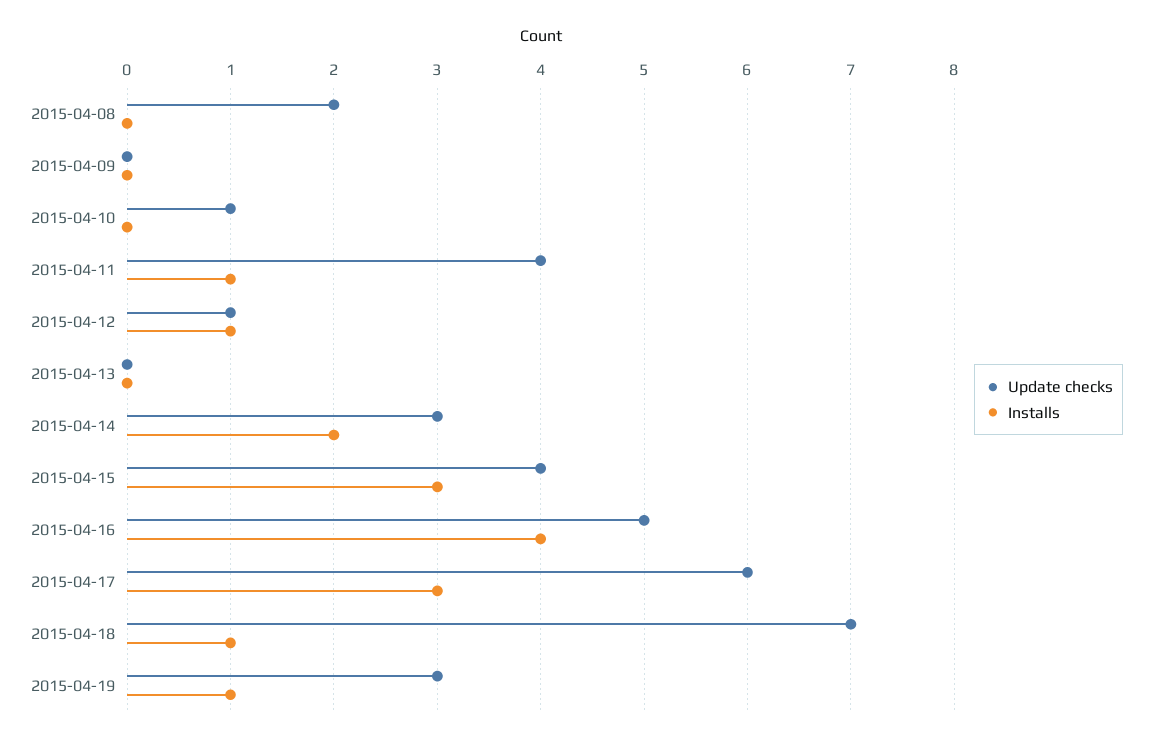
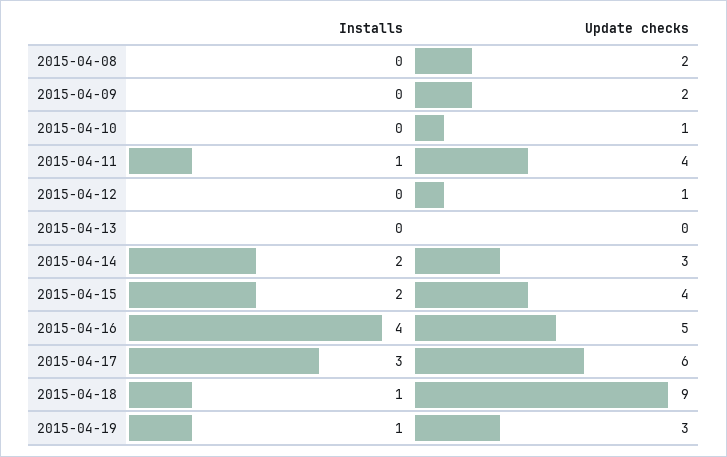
Update checks, 2015-04-09: 0 -> 2
Installs, 2015-04-12: 1 -> 0
Installs, 2015-04-15: 3 -> 2
Update checks, 2015-04-18: 7 -> 9

